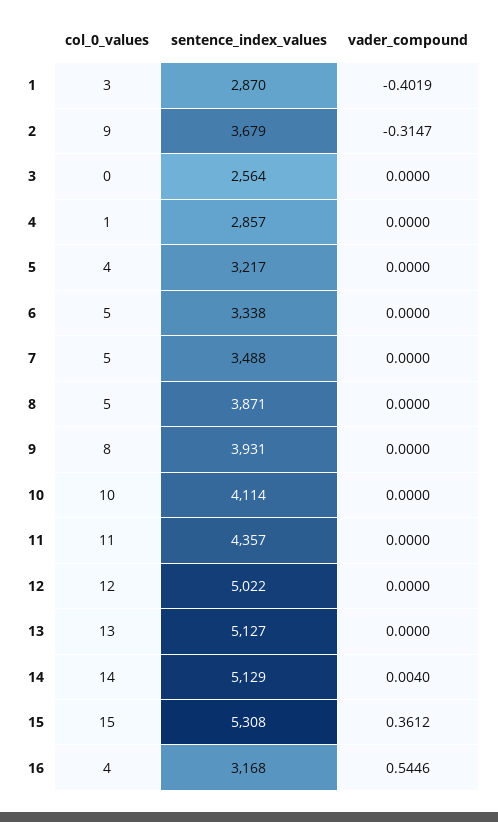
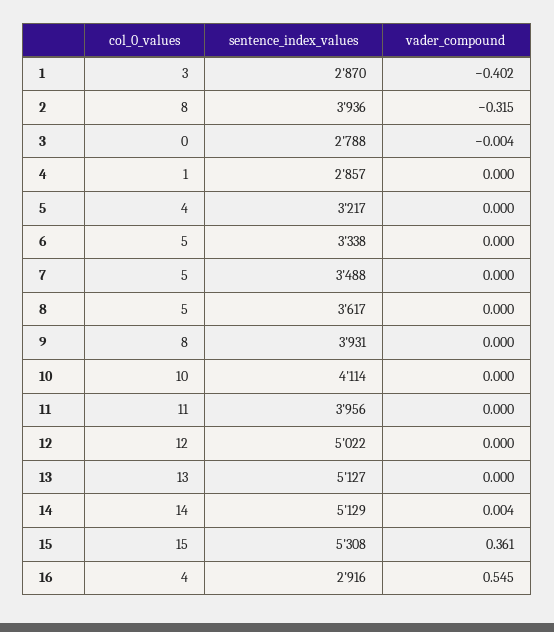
col_0_values, 2: 9 -> 8
sentence_index_values, 2: 3679 -> 3936
sentence_index_values, 3: 2564 -> 2788
vader_compound, 3: 0 -> -0.004
sentence_index_values, 8: 3871 -> 3617
sentence_index_values, 11: 4357 -> 3956
sentence_index_values, 16: 3168 -> 2916

